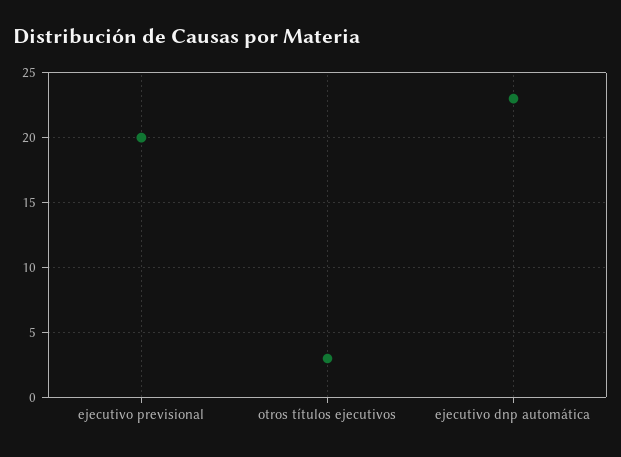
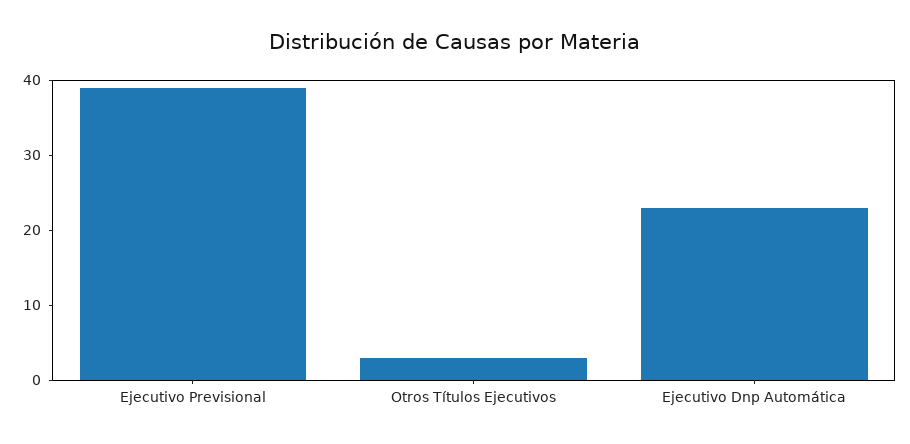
ejecutivo previsional: 20 -> 40

